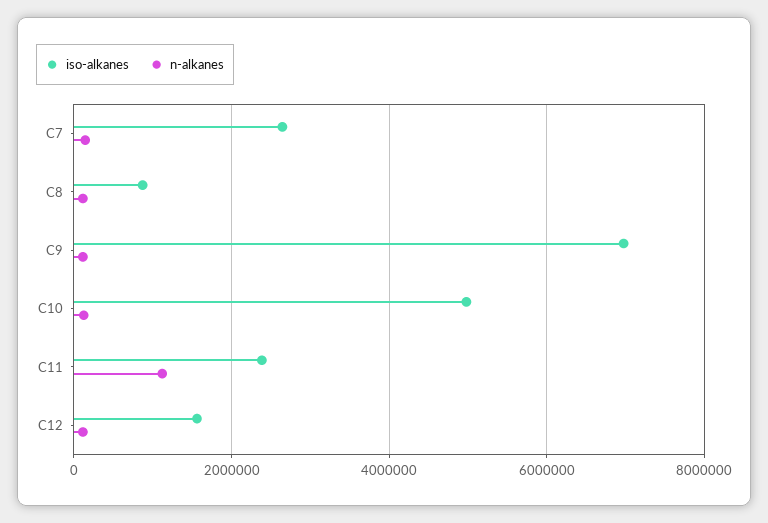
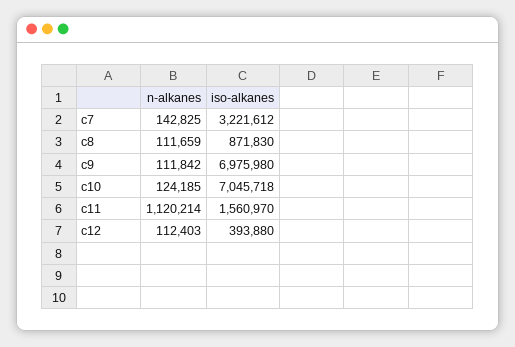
iso-alkanes, C7: 2600000 -> 3221612
iso-alkanes, C10: 5000000 -> 7045718
iso-alkanes, C11: 2400000 -> 1560970
iso-alkanes, C12: 1600000 -> 393880

